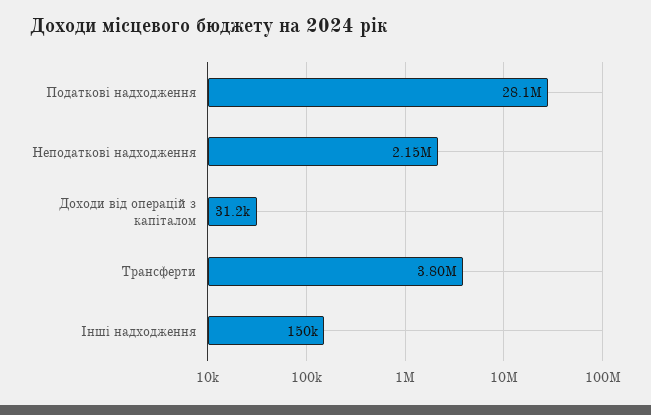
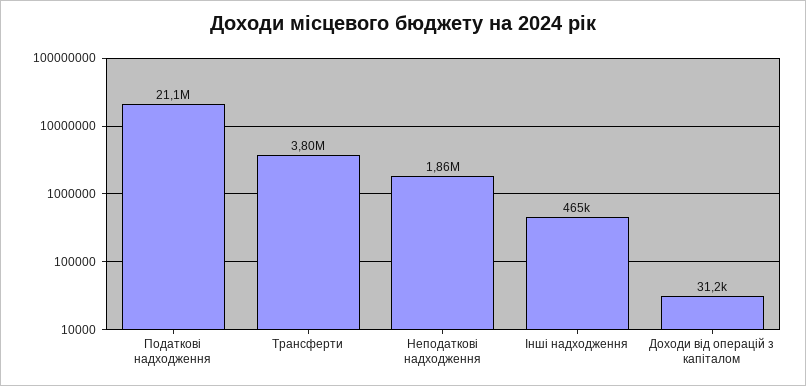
Податкові надходження: 28100000 -> 21100000
Неподаткові надходження: 2150000 -> 1860000
Інші надходження: 150000 -> 465000

